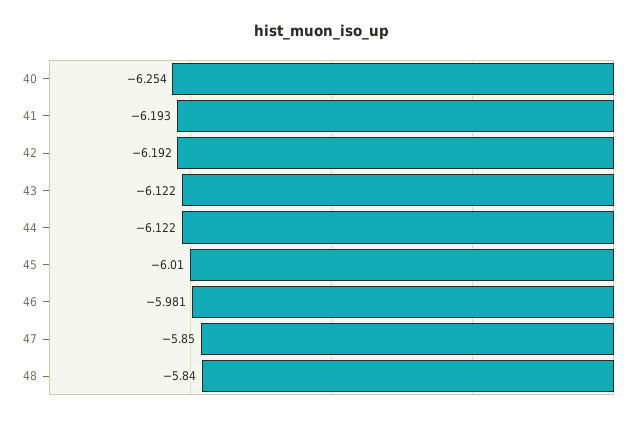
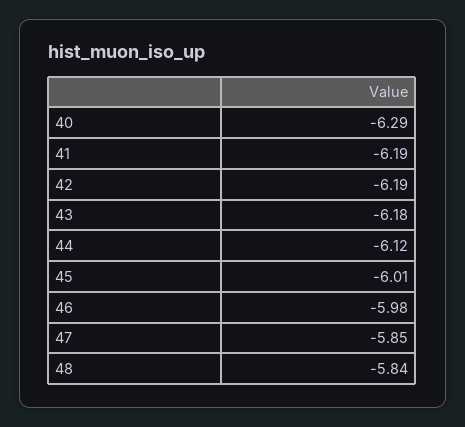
40: -6.254 -> -6.29
43: -6.122 -> -6.18

